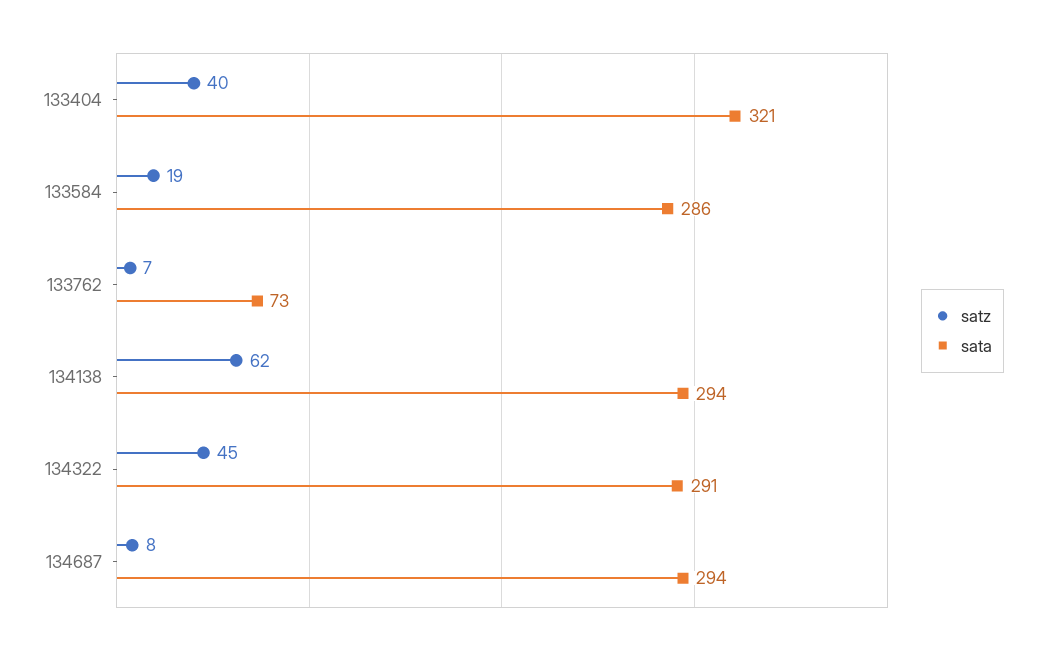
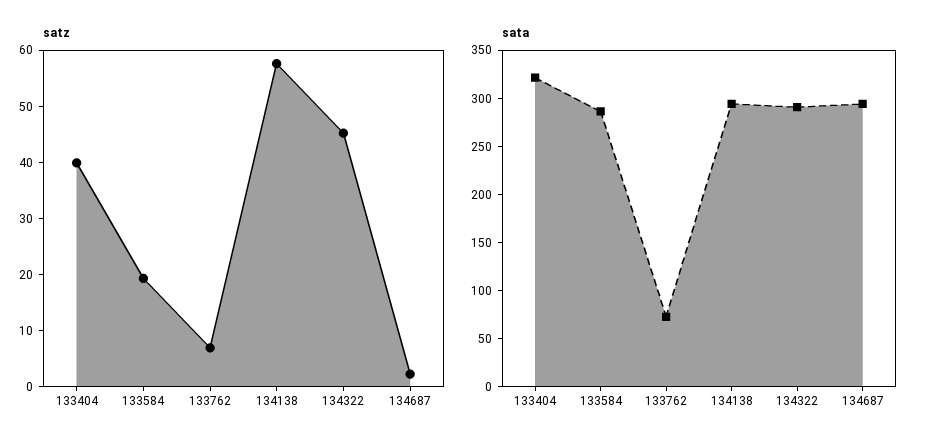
satz, 134138: 62 -> 58
satz, 134687: 8 -> 2

